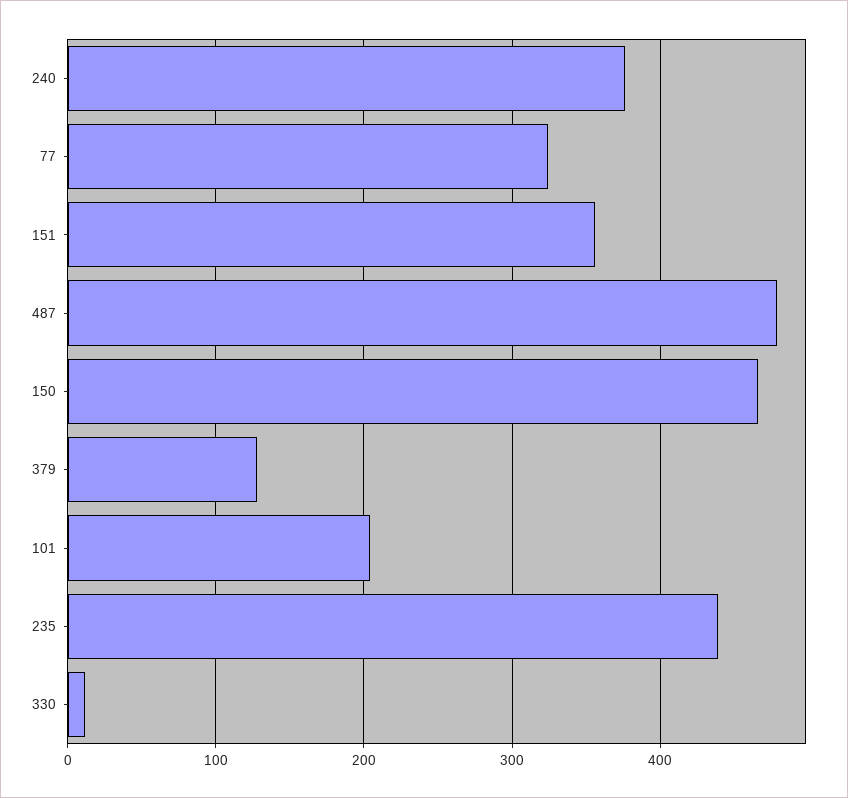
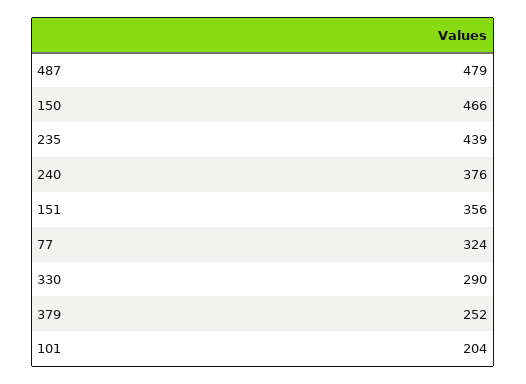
379: 130 -> 252
330: 10 -> 290

